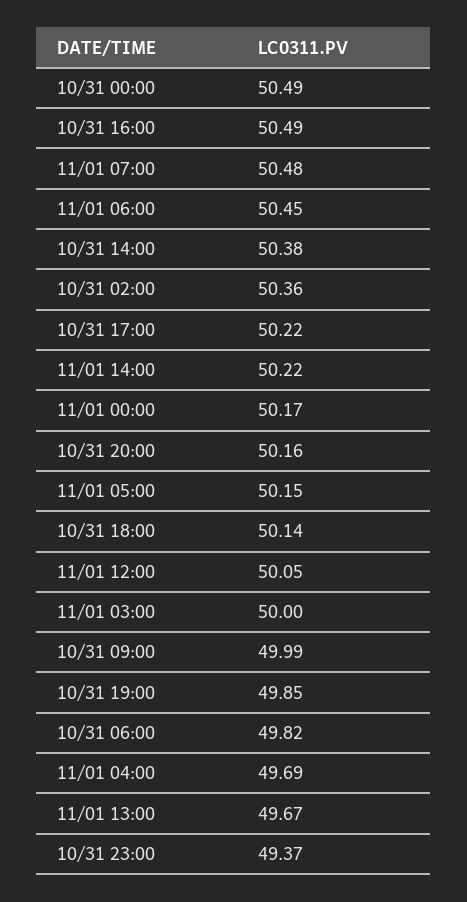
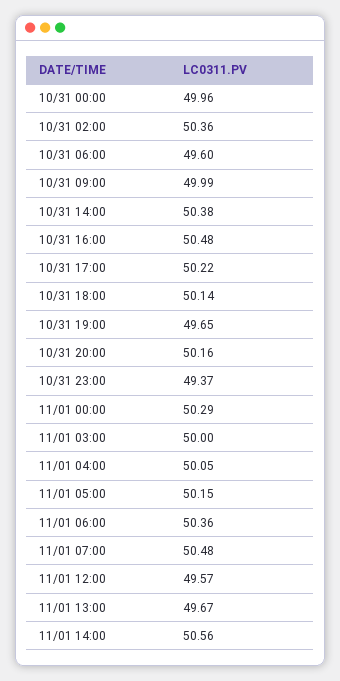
10/31 00:00: 50.49 -> 49.96
10/31 16:00: 50.49 -> 50.48
11/01 06:00: 50.45 -> 50.36
11/01 14:00: 50.22 -> 50.56
11/01 00:00: 50.17 -> 50.29
11/01 12:00: 50.05 -> 49.57
10/31 19:00: 49.85 -> 49.65
10/31 06:00: 49.82 -> 49.6
11/01 04:00: 49.69 -> 50.05

